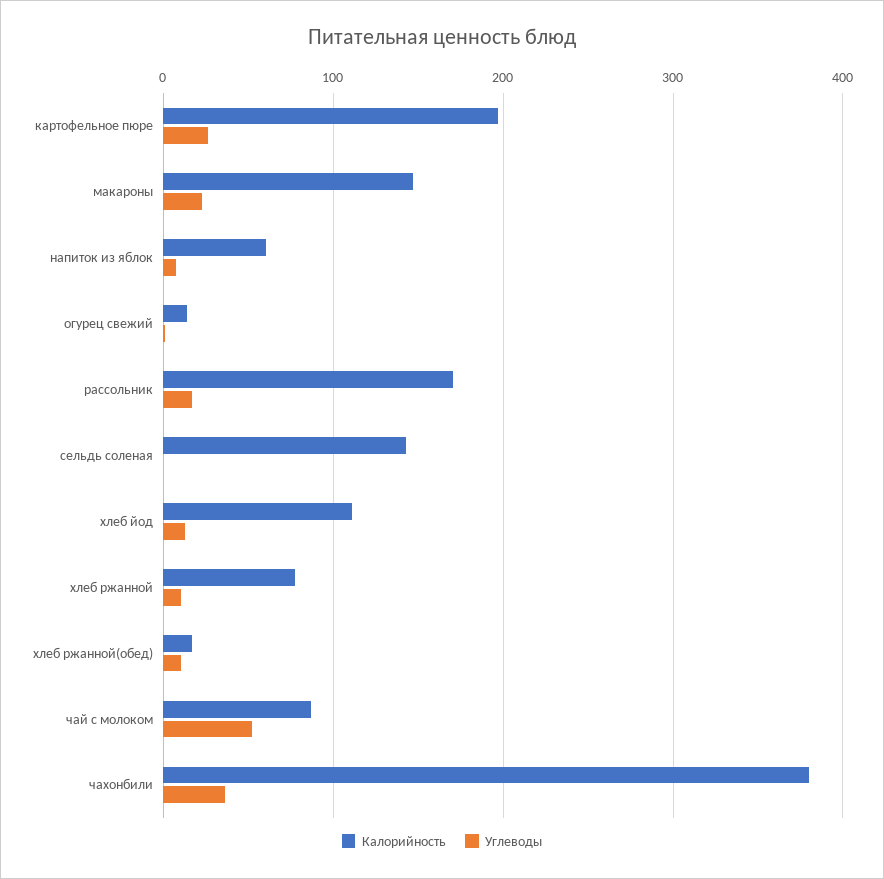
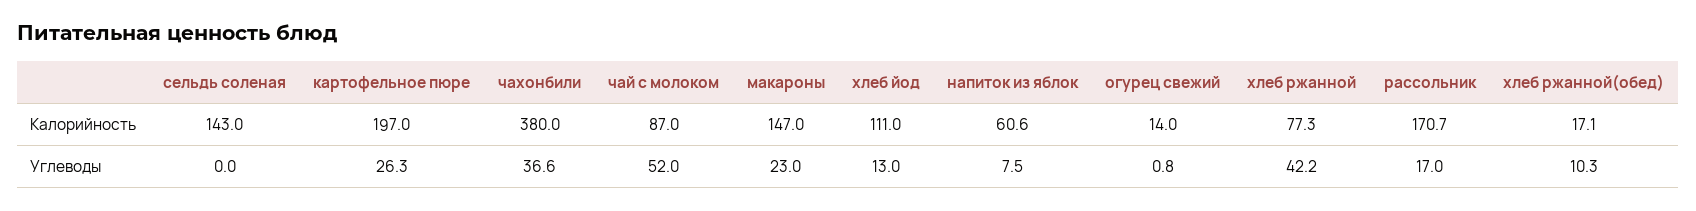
Углеводы, хлеб ржанной: 10 -> 42.2

